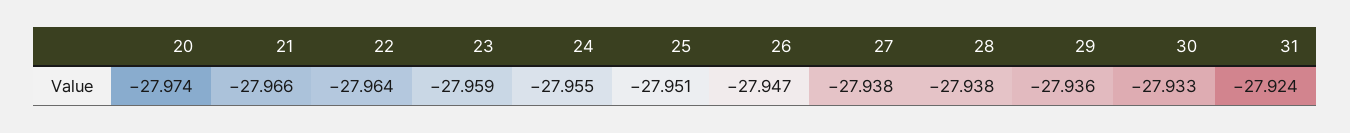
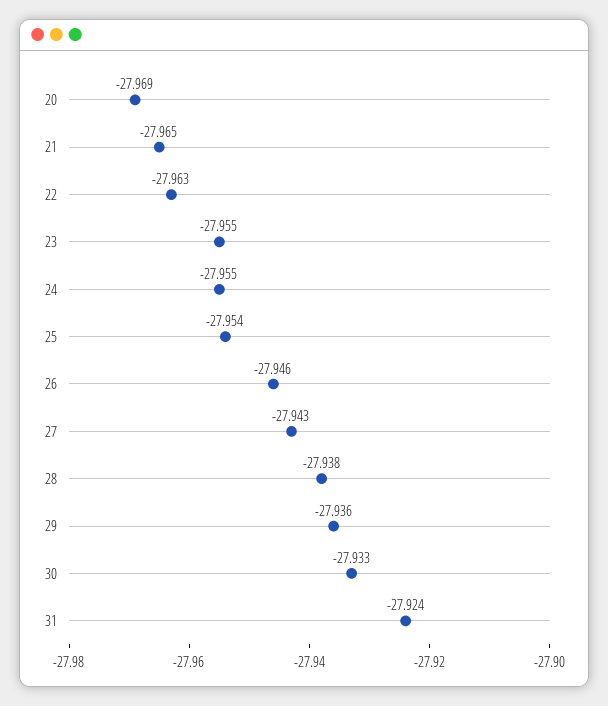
20: -27.974 -> -27.969
21: -27.966 -> -27.965
22: -27.964 -> -27.963
23: -27.959 -> -27.955
25: -27.951 -> -27.954
26: -27.947 -> -27.946
27: -27.938 -> -27.943

